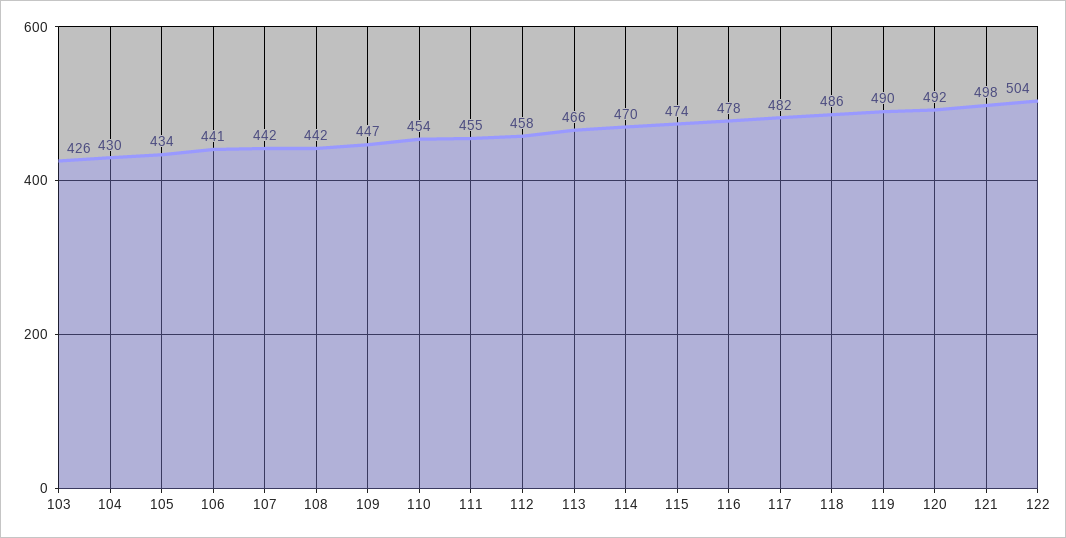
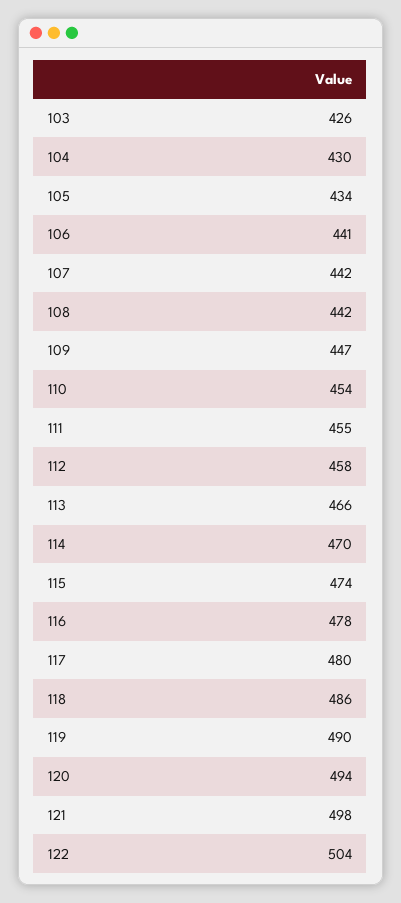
117: 482 -> 480
120: 492 -> 494

